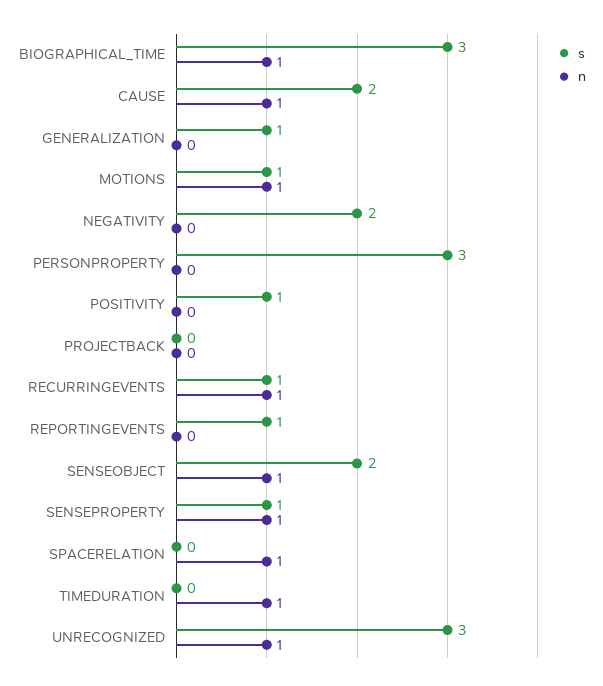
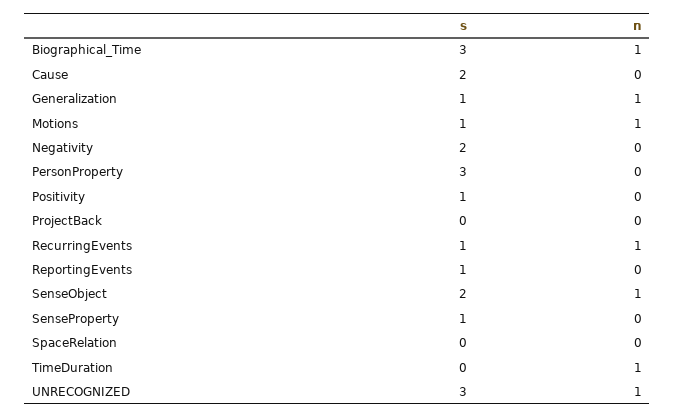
n, CAUSE: 1 -> 0
n, GENERALIZATION: 0 -> 1
n, SENSEPROPERTY: 1 -> 0
n, SPACERELATION: 1 -> 0

